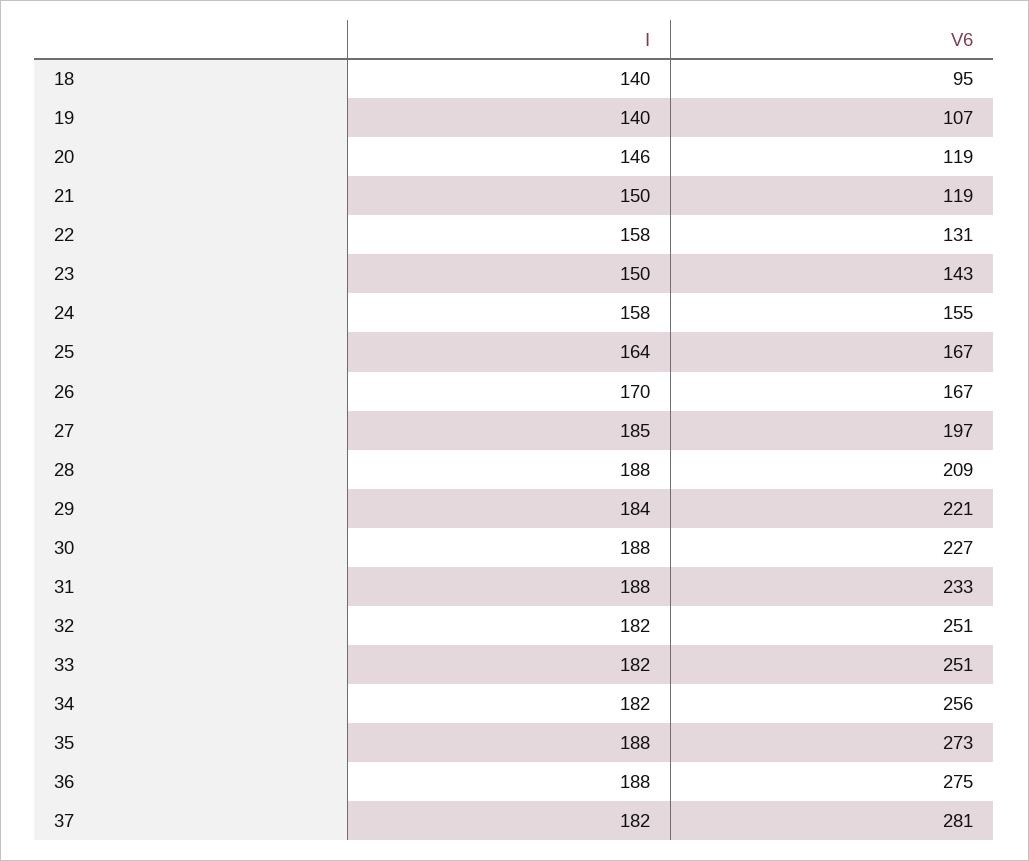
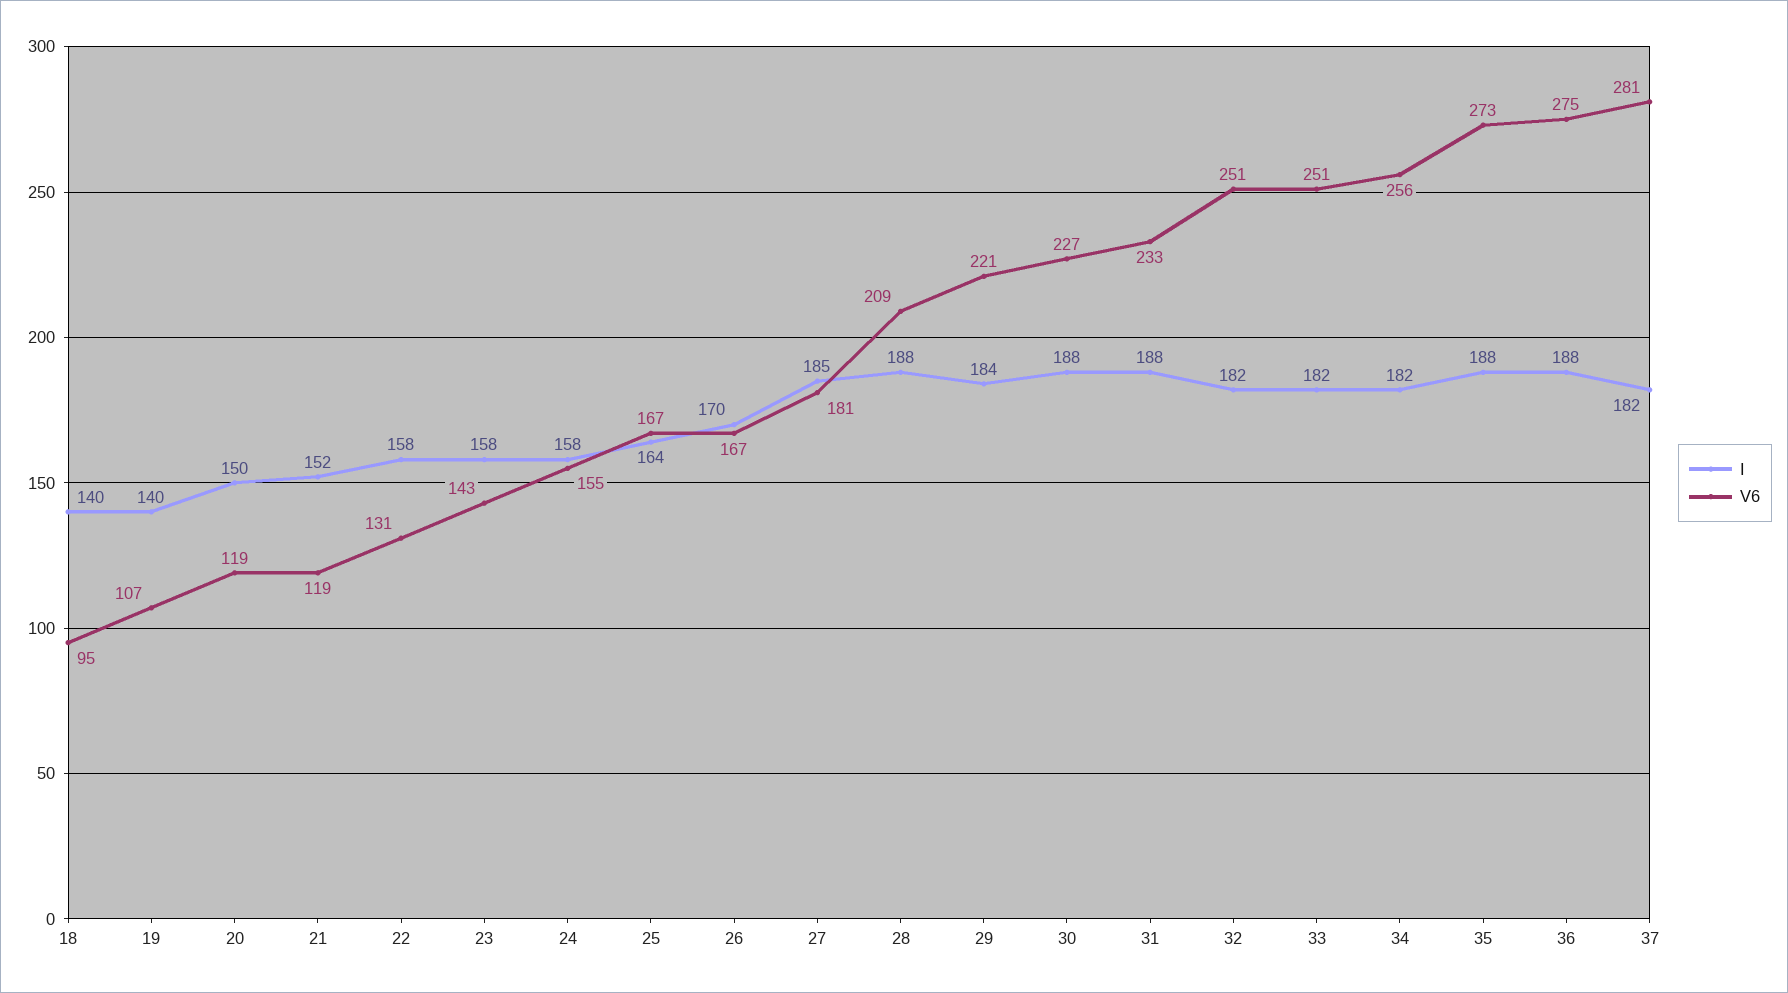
I, 20: 146 -> 150
I, 21: 150 -> 152
I, 23: 150 -> 158
V6, 27: 197 -> 181

